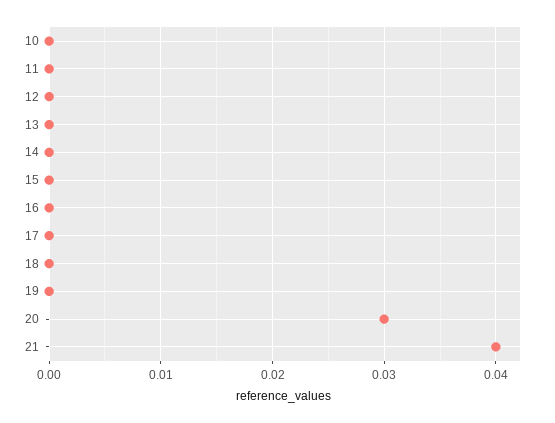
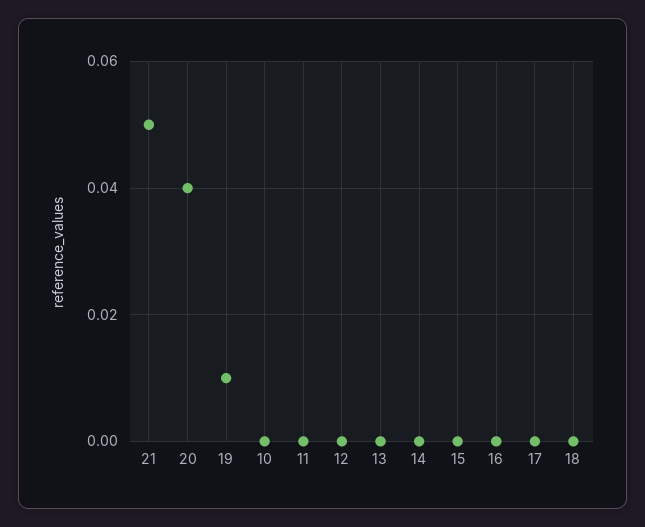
19: 0 -> 0.01
20: 0.03 -> 0.04
21: 0.04 -> 0.05

